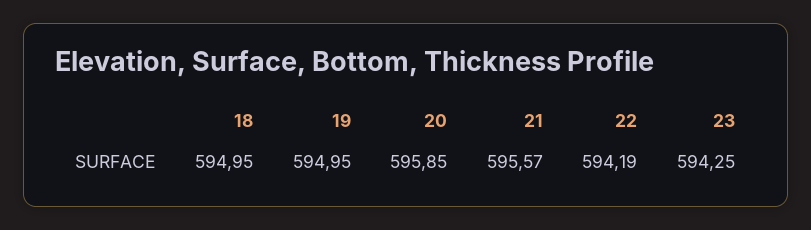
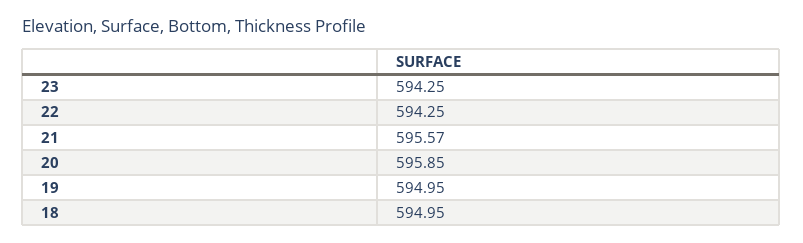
22: 594.19 -> 594.25

